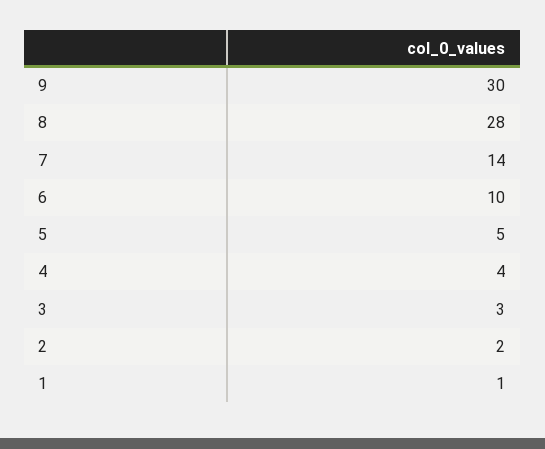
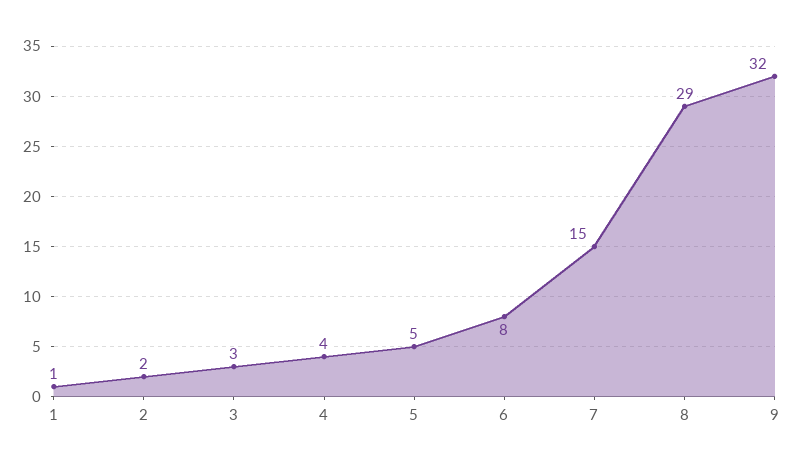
9: 30 -> 32
8: 28 -> 29
7: 14 -> 15
6: 10 -> 8

